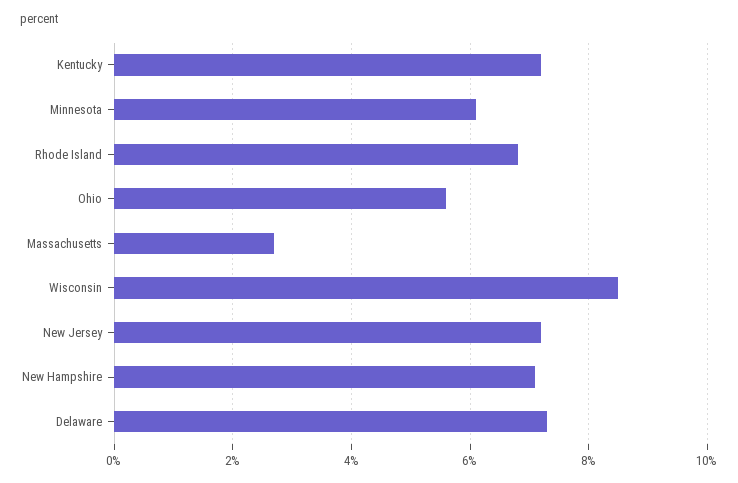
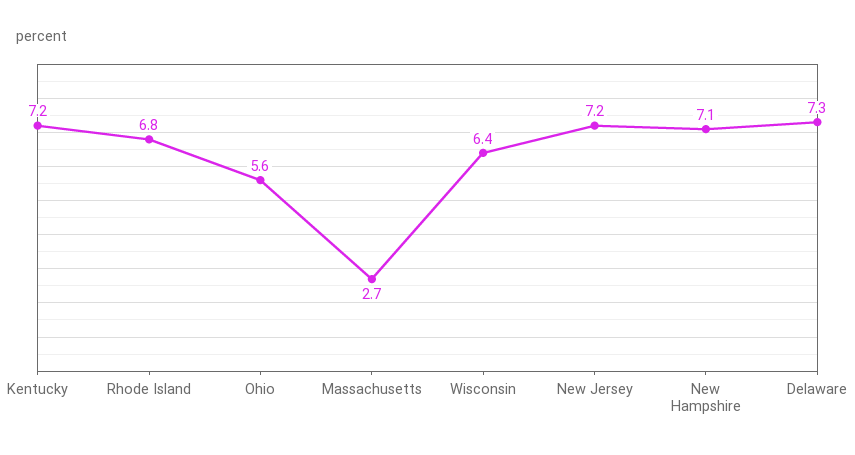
Minnesota: 6 -> none
Wisconsin: 8.5 -> 6.4

